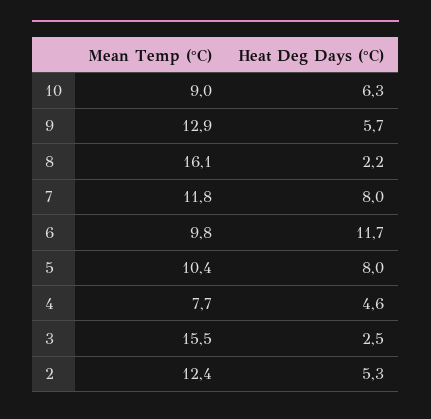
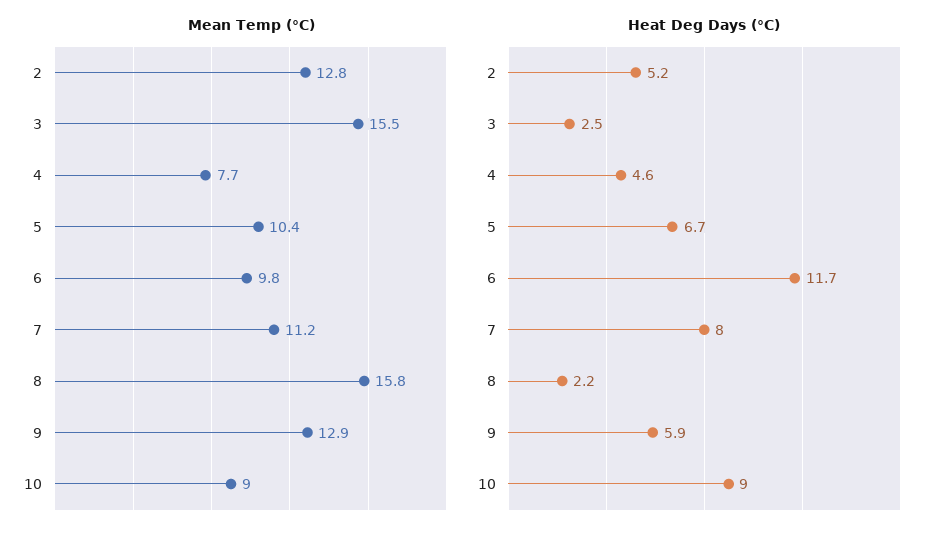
Heat Deg Days (°C), 10: 6.3 -> 9
Heat Deg Days (°C), 9: 5.7 -> 5.9
Mean Temp (°C), 8: 16.1 -> 15.8
Mean Temp (°C), 7: 11.8 -> 11.2
Heat Deg Days (°C), 5: 8 -> 6.7
Mean Temp (°C), 2: 12.4 -> 12.8
Heat Deg Days (°C), 2: 5.3 -> 5.2

